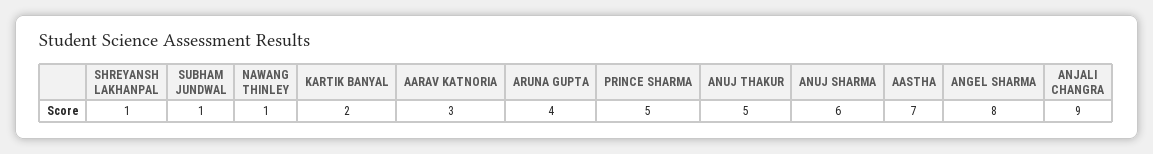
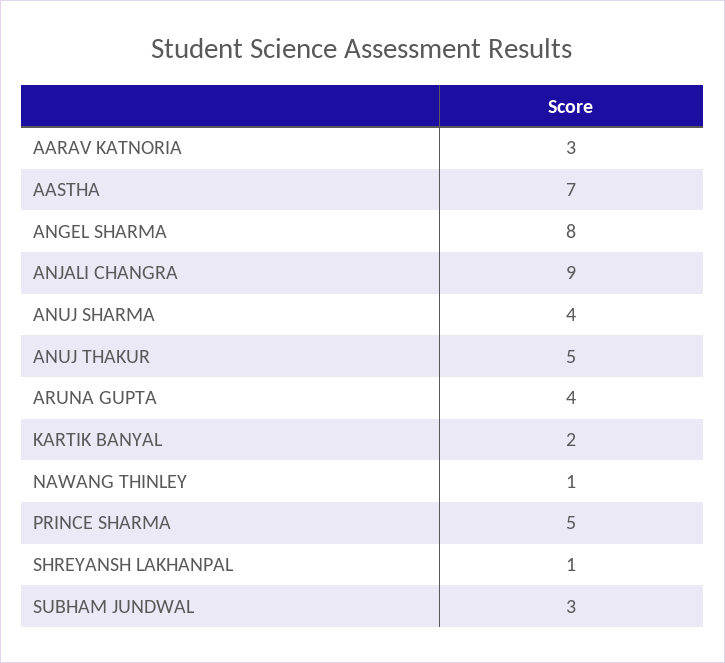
SUBHAM JUNDWAL: 1 -> 3
ANUJ SHARMA: 6 -> 4

